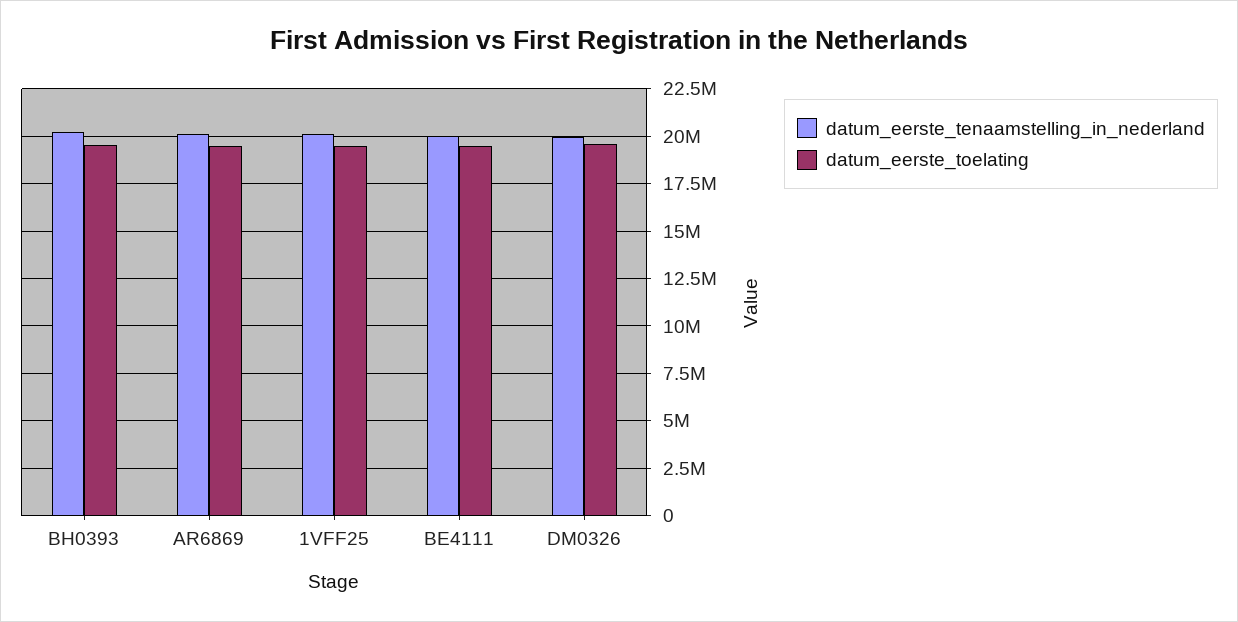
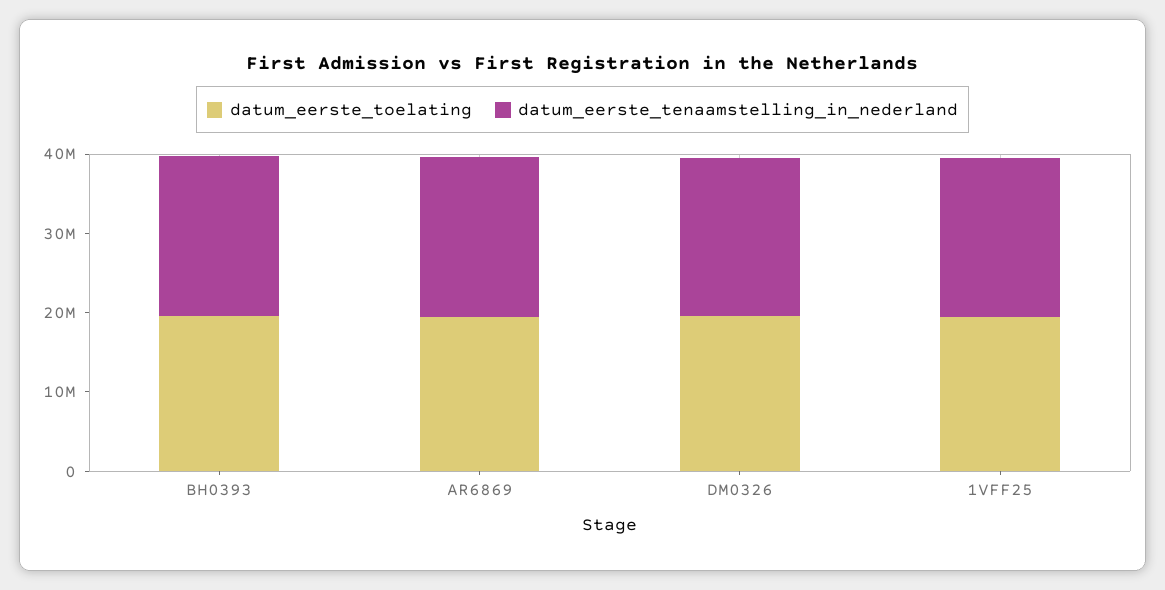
datum_eerste_tenaamstelling_in_nederland, BE4111: 20000000 -> none
datum_eerste_toelating, BE4111: 19500000 -> none

